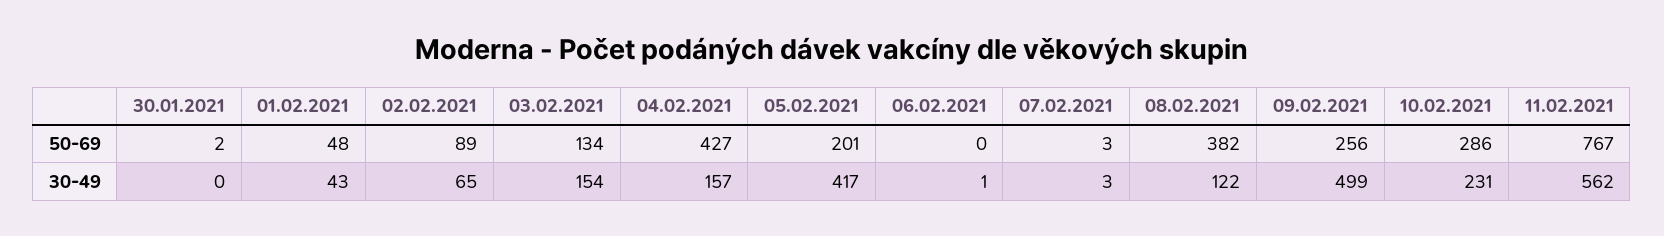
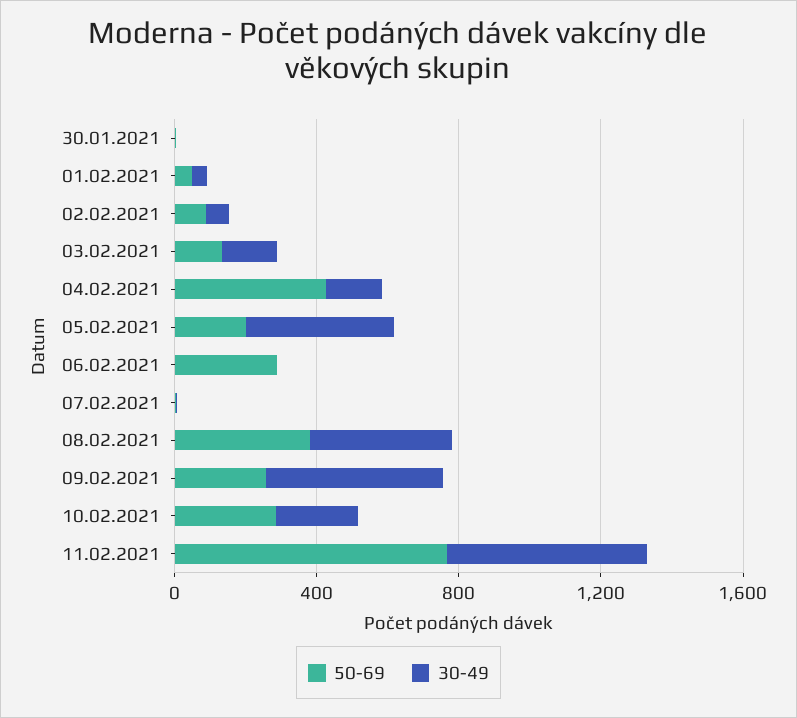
50-69, 06.02.2021: 0 -> 300
30-49, 08.02.2021: 122 -> 400

